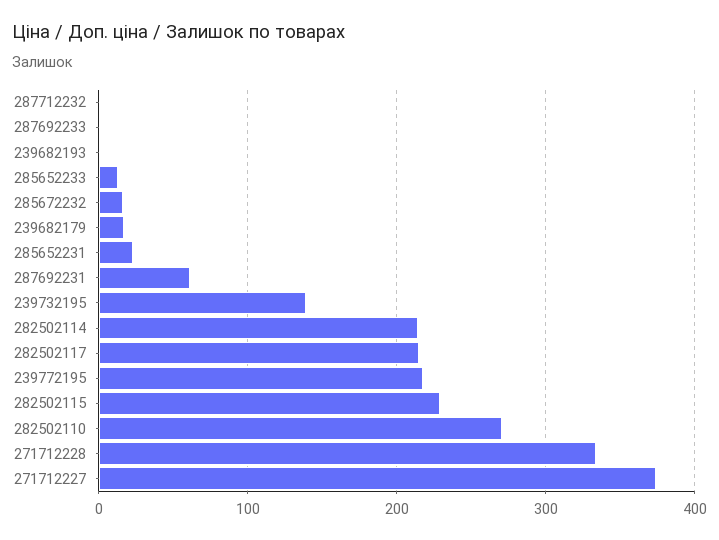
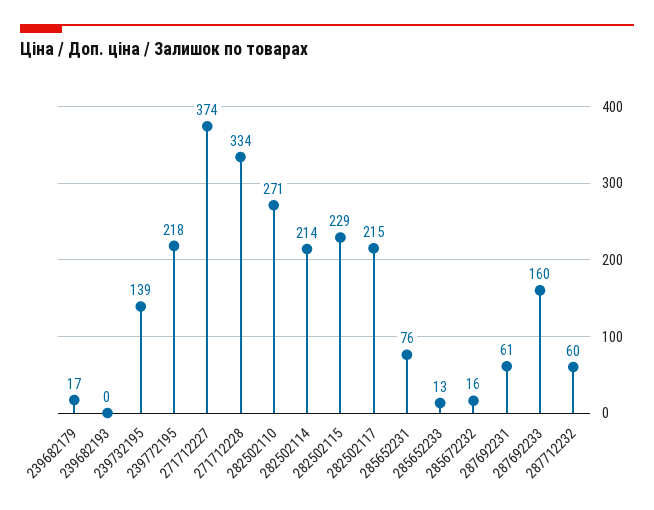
287712232: 0 -> 60
287692233: 0 -> 160
285652231: 20 -> 76

